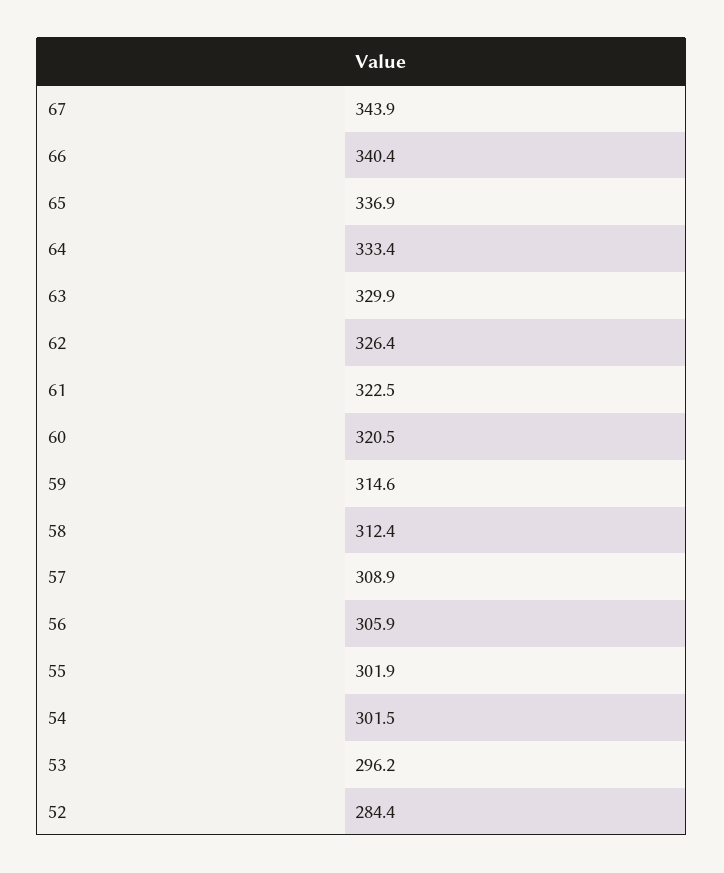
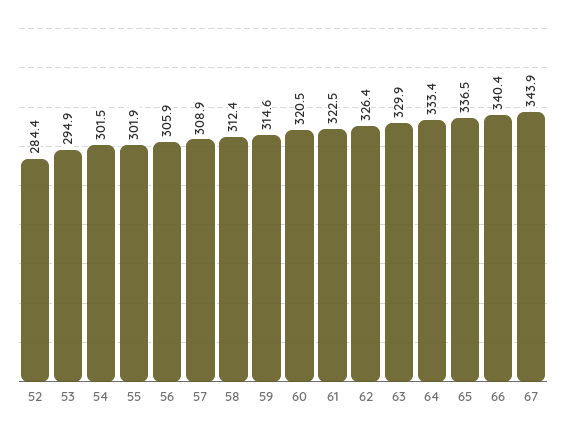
65: 336.9 -> 336.5
53: 296.2 -> 294.9

